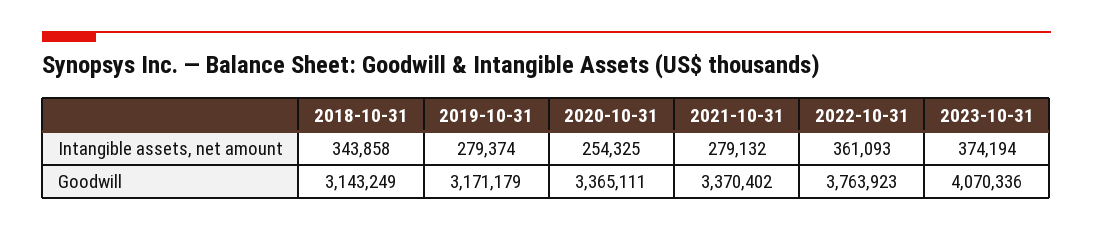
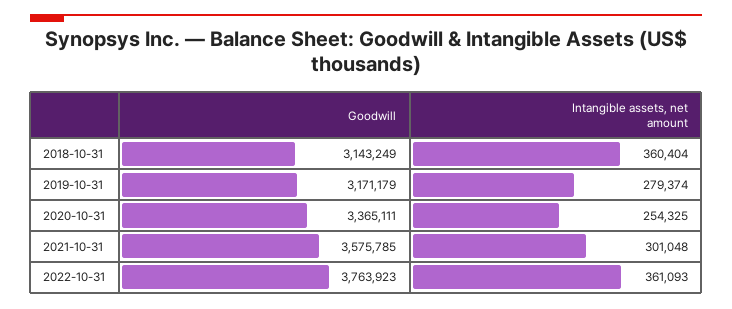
2018-10-31, Intangible assets, net amount: 343858 -> 360404
2021-10-31, Intangible assets, net amount: 279132 -> 301048
2023-10-31, Intangible assets, net amount: 374194 -> none
2021-10-31, Goodwill: 3370402 -> 3575785
2023-10-31, Goodwill: 4070336 -> none

